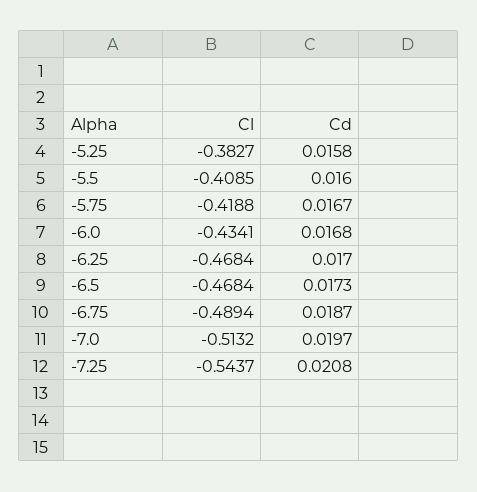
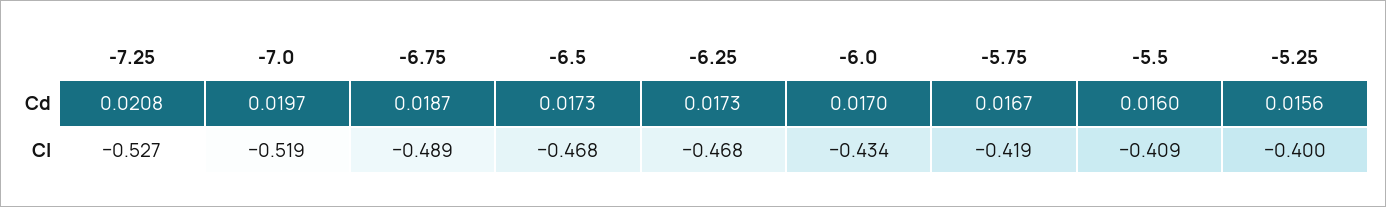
Cl, -5.25: -0.3827 -> -0.4
Cd, -5.25: 0.0158 -> 0.0156
Cd, -6.0: 0.0168 -> 0.017
Cd, -6.25: 0.017 -> 0.0173
Cl, -7.0: -0.5132 -> -0.519
Cl, -7.25: -0.5437 -> -0.527

